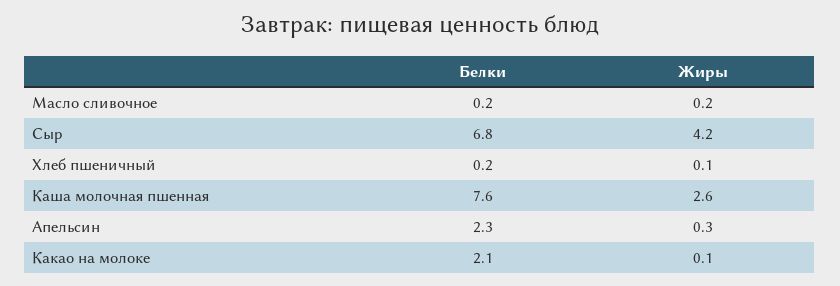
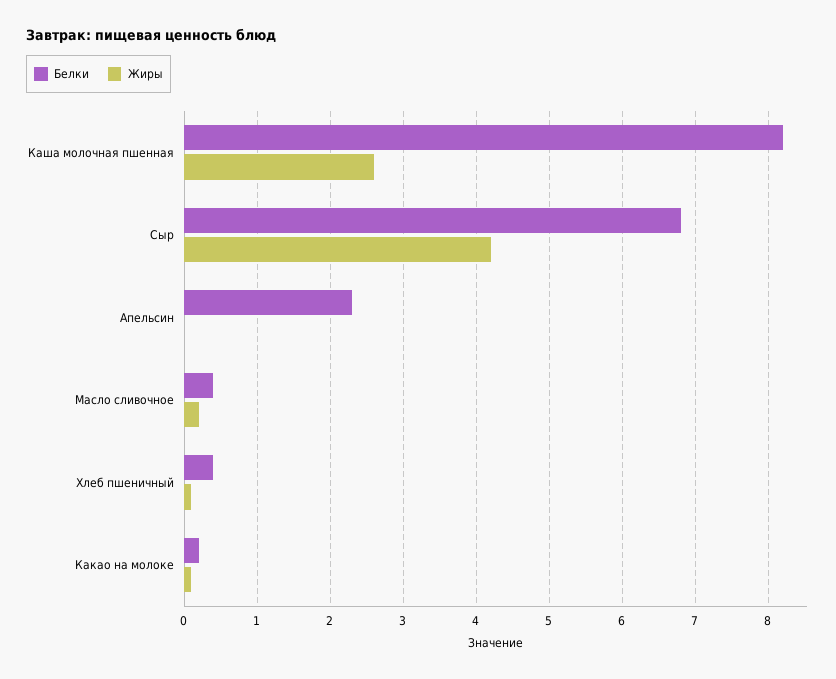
Белки, Масло сливочное: 0.2 -> 0.4
Белки, Хлеб пшеничный: 0.2 -> 0.4
Белки, Каша молочная пшенная: 7.6 -> 8.2
Жиры, Апельсин: 0.3 -> 0
Белки, Какао на молоке: 2.1 -> 0.2

